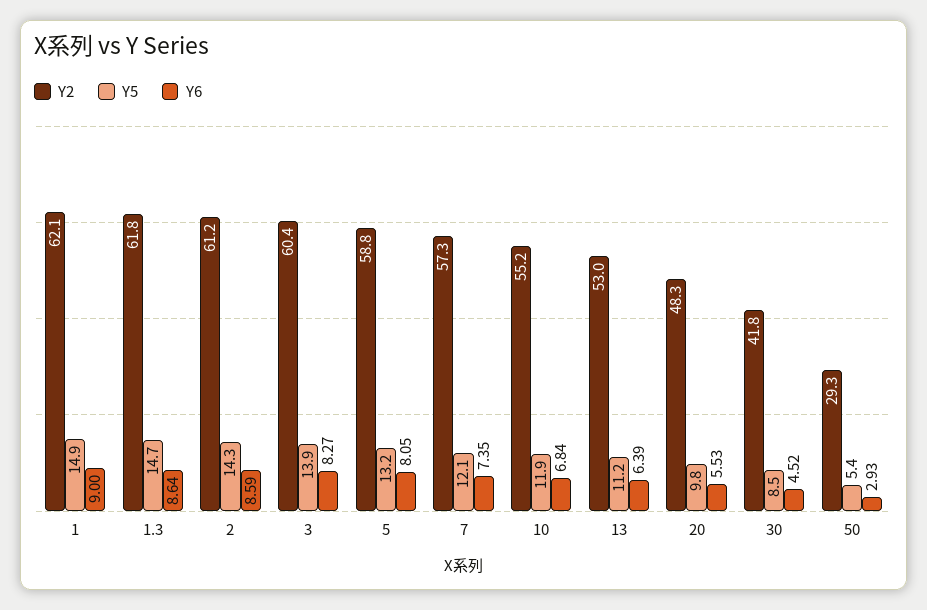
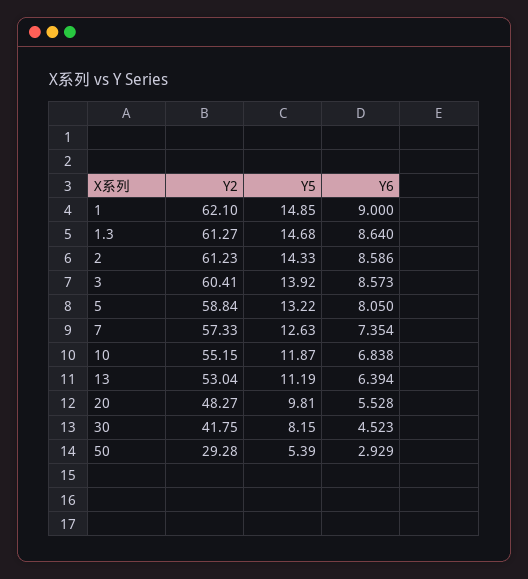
Y2, 1.3: 61.8 -> 61.27
Y6, 3: 8.27 -> 8.573
Y5, 7: 12.1 -> 12.63
Y5, 30: 8.5 -> 8.15

